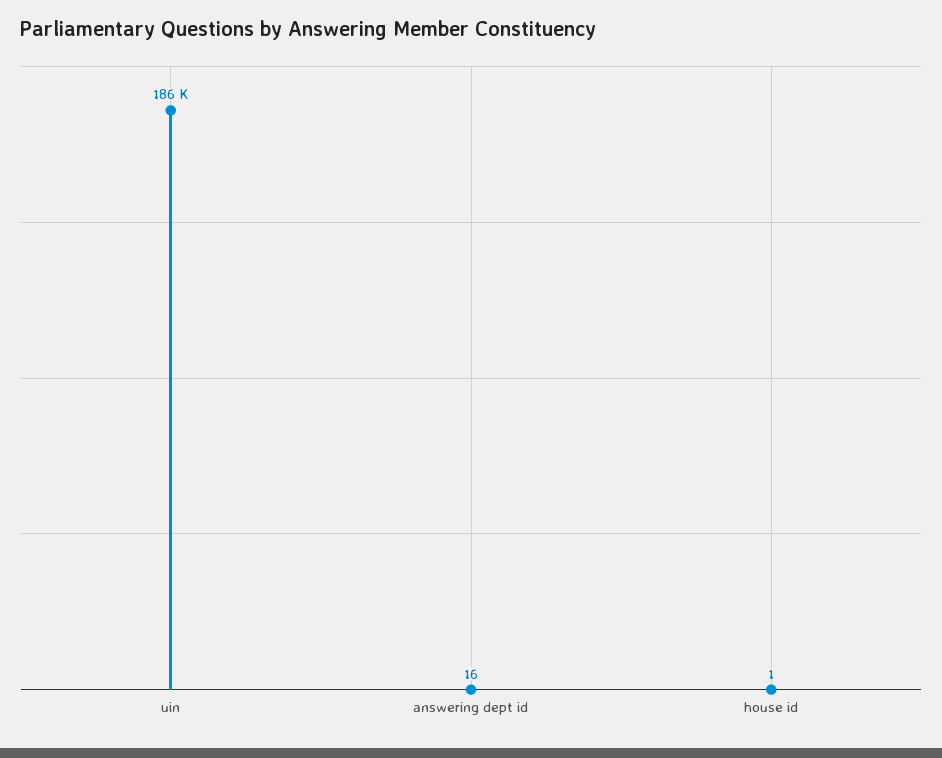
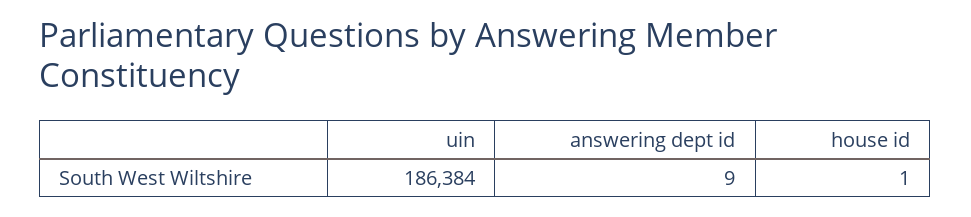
answering dept id: 16 -> 9

